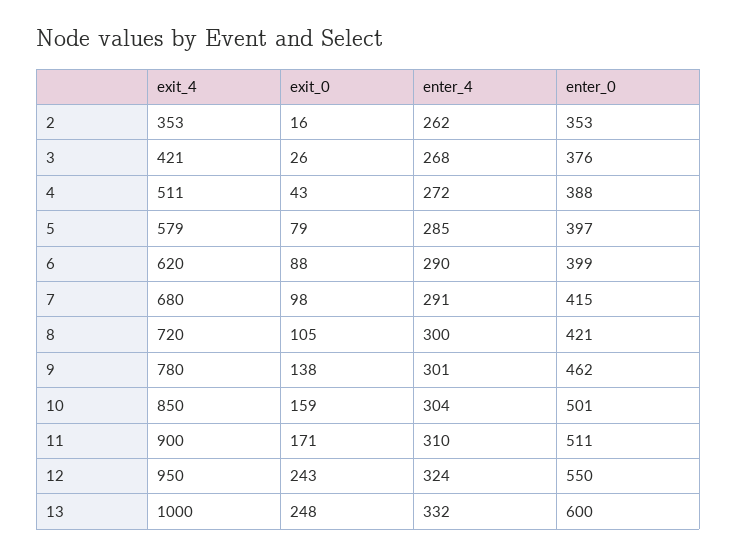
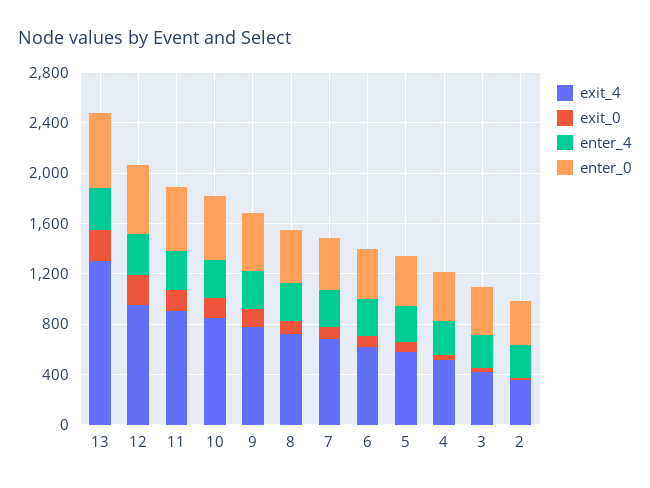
exit_4, 13: 1000 -> 1300

